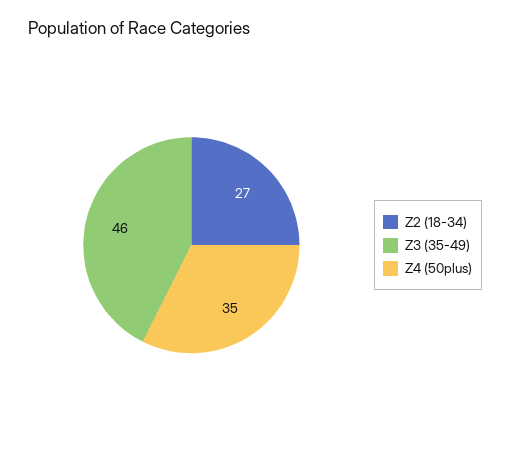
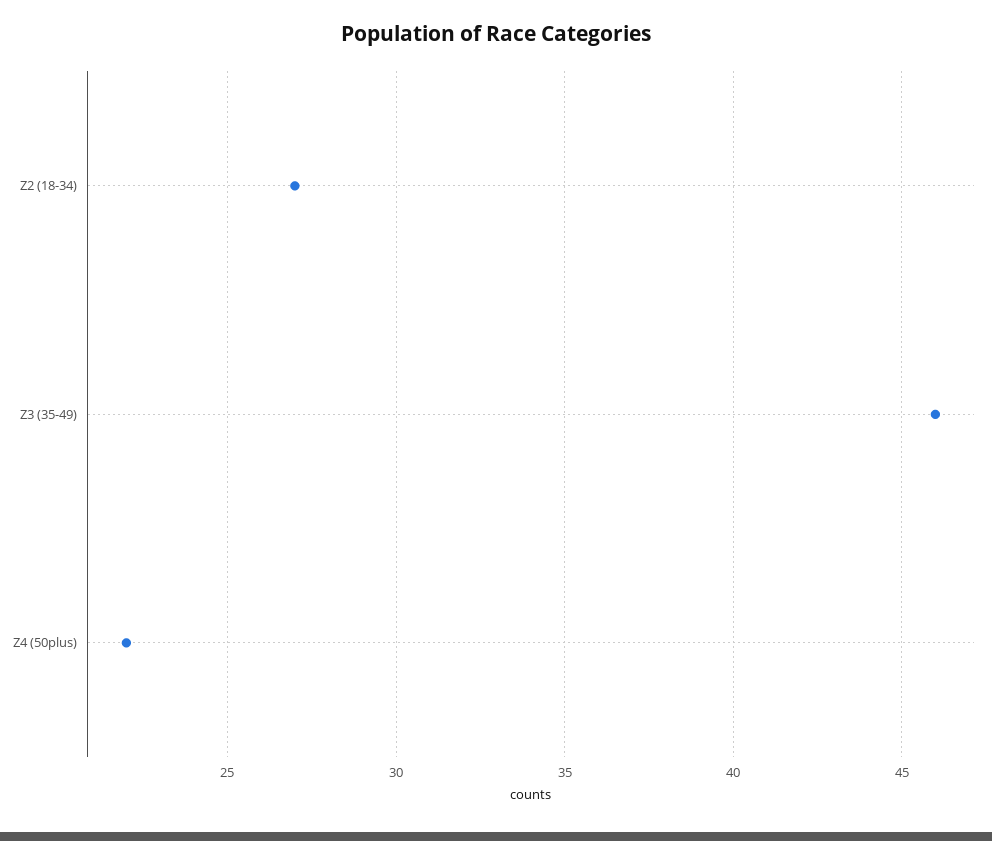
Z4 (50plus): 35 -> 22

